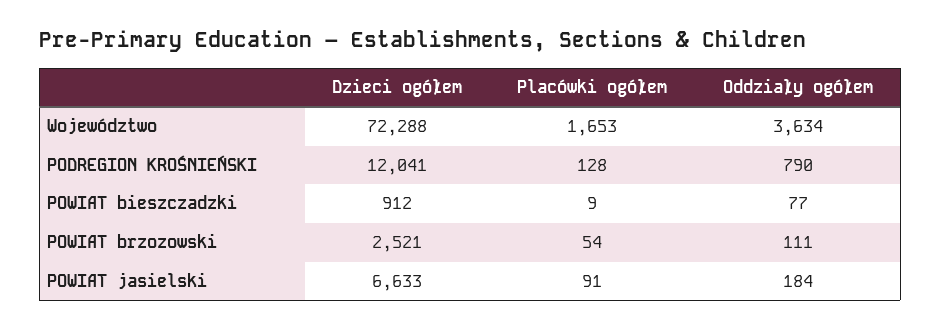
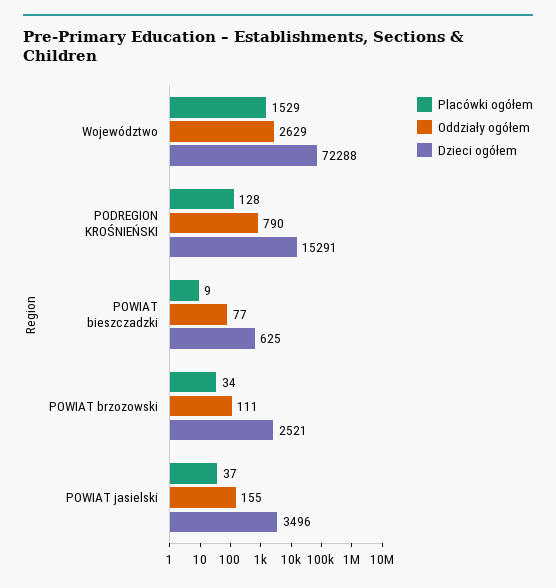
Placówki ogółem, Województwo: 1653 -> 1529
Oddziały ogółem, Województwo: 3634 -> 2629
Dzieci ogółem, PODREGION KROŚNIEŃSKI: 12041 -> 15291
Dzieci ogółem, POWIAT bieszczadzki: 912 -> 625
Placówki ogółem, POWIAT brzozowski: 54 -> 34
Dzieci ogółem, POWIAT jasielski: 6633 -> 3496
Placówki ogółem, POWIAT jasielski: 91 -> 37
Oddziały ogółem, POWIAT jasielski: 184 -> 155

